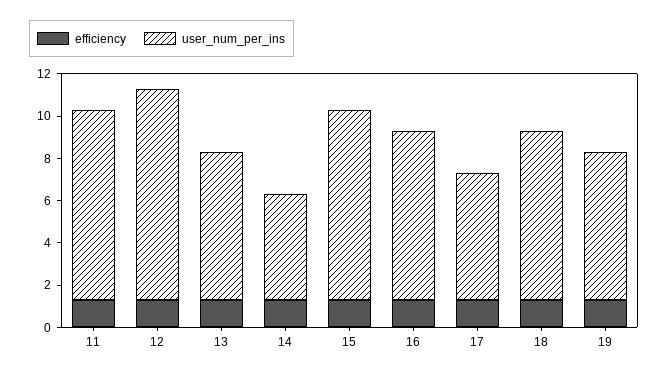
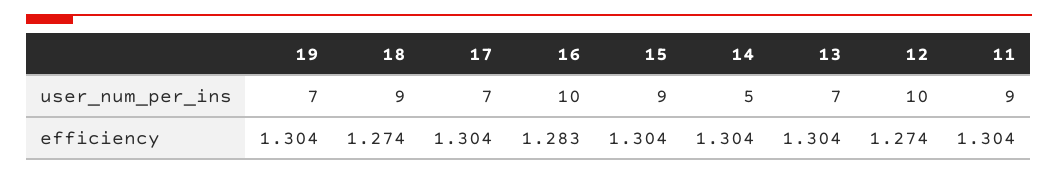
user_num_per_ins, 16: 8 -> 10
user_num_per_ins, 17: 6 -> 7
user_num_per_ins, 18: 8 -> 9

